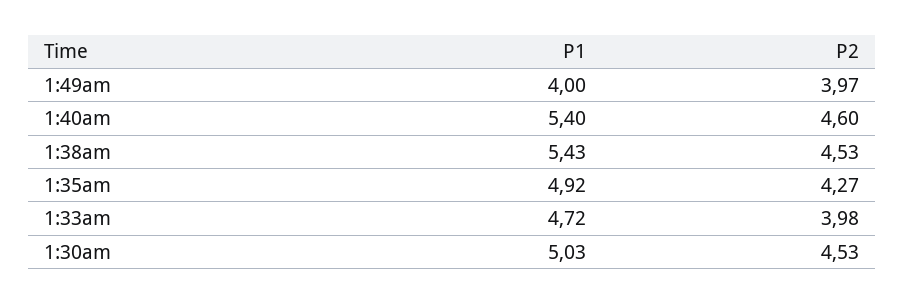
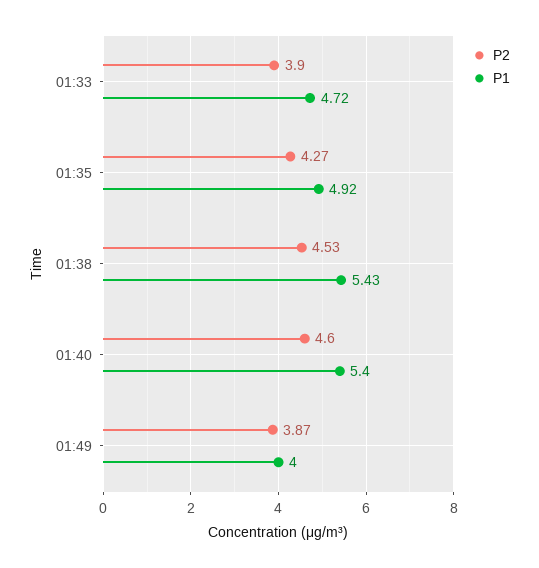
P2, 1:49am: 3.97 -> 3.87
P2, 1:33am: 3.98 -> 3.9
P1, 1:30am: 5.03 -> none
P2, 1:30am: 4.53 -> none

